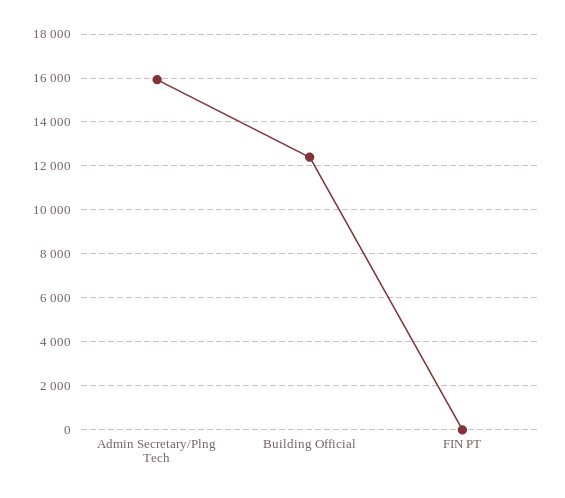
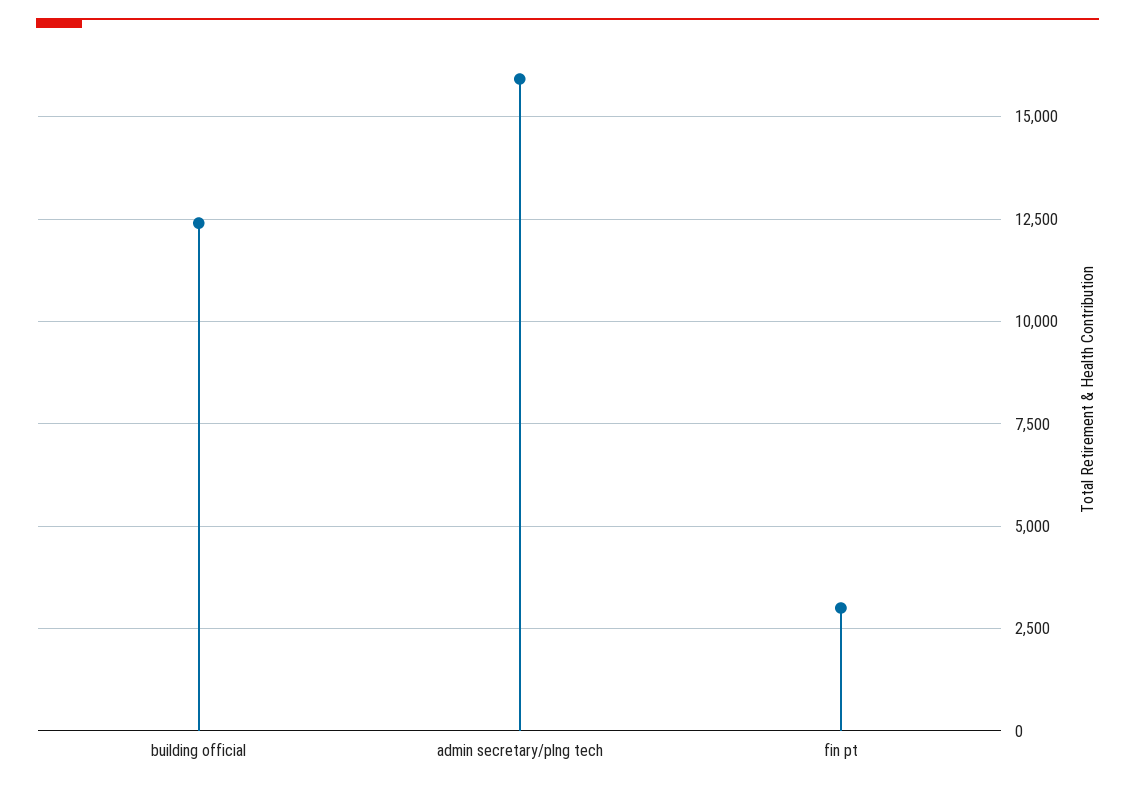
FIN PT: 0 -> 3000

